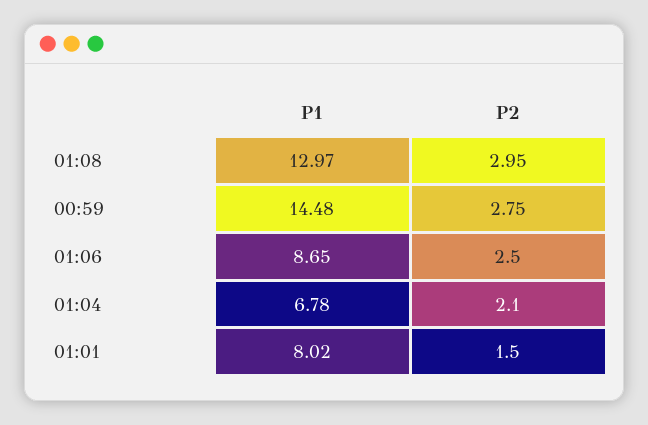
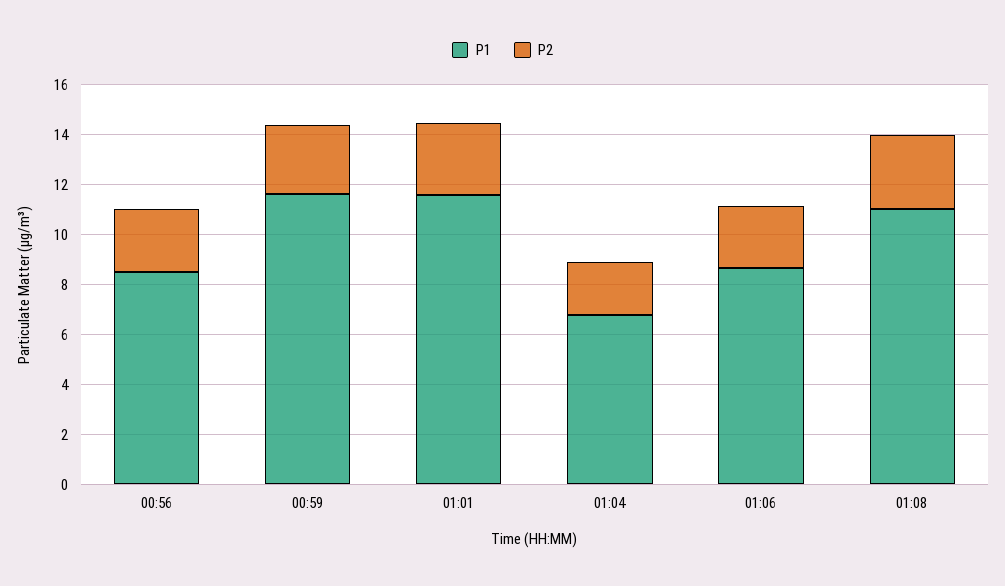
P1, 01:08: 12.97 -> 11
P1, 00:59: 14.48 -> 11.5
P1, 01:01: 8.02 -> 11.5
P2, 01:01: 1.5 -> 3
P1, 00:56: none -> 8.5
P2, 00:56: none -> 2.5

